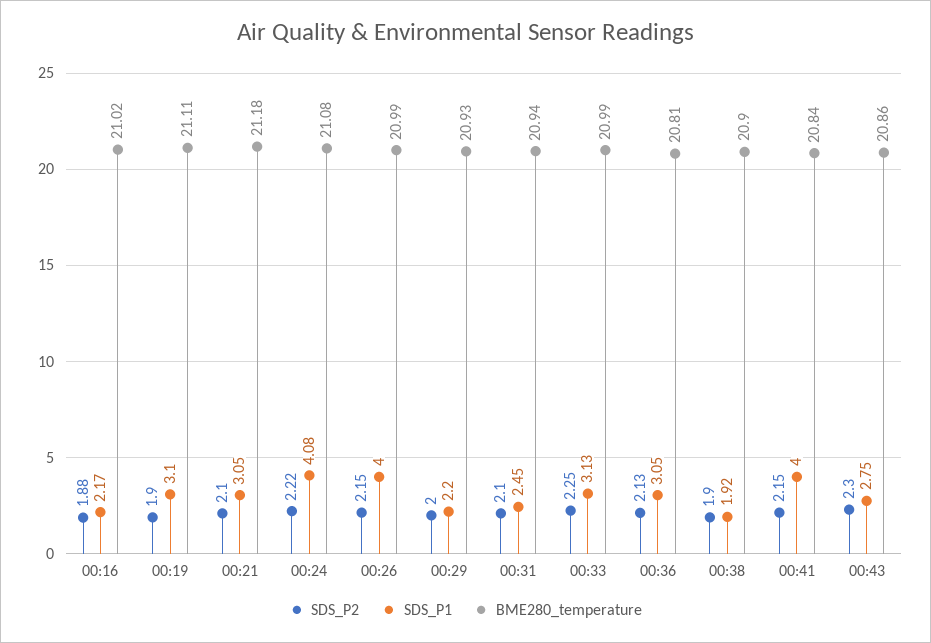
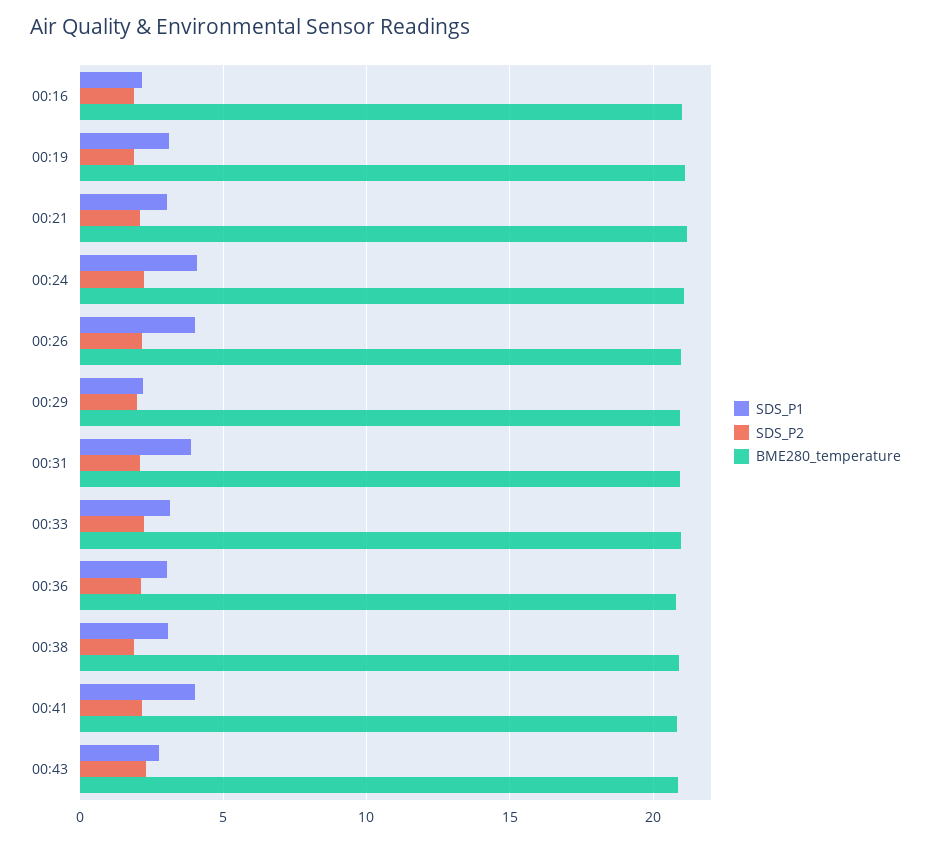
SDS_P1, 00:31: 2.45 -> 4
SDS_P1, 00:38: 1.92 -> 3

